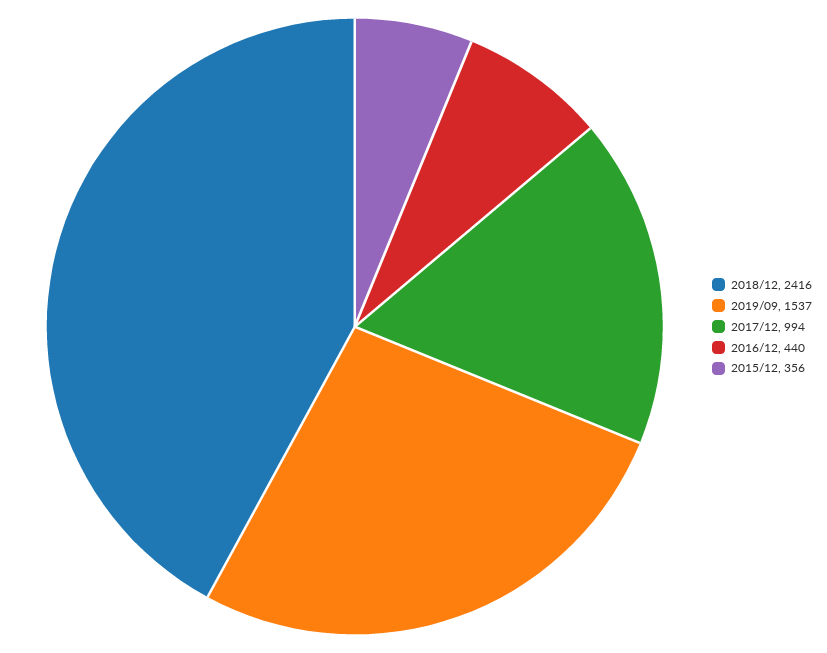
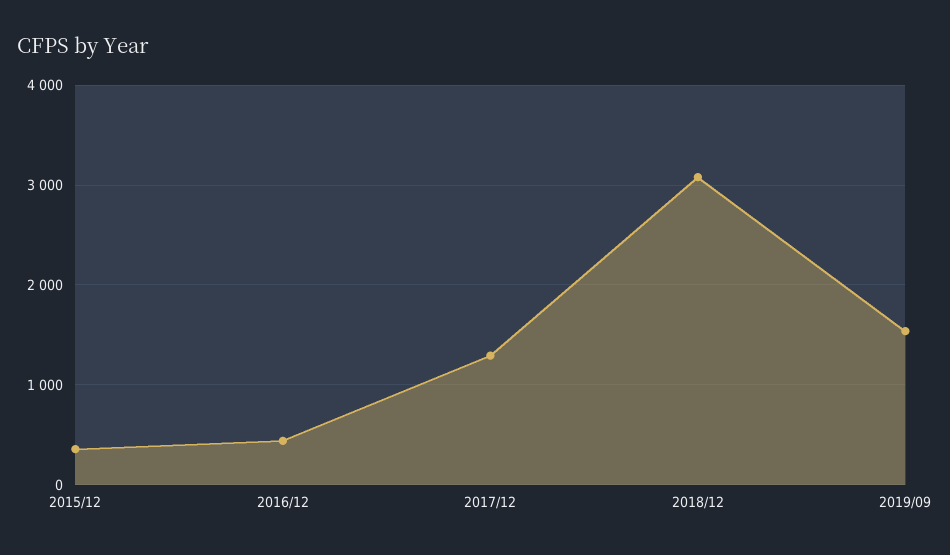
2018/12: 2416 -> 3100
2017/12: 994 -> 1300

